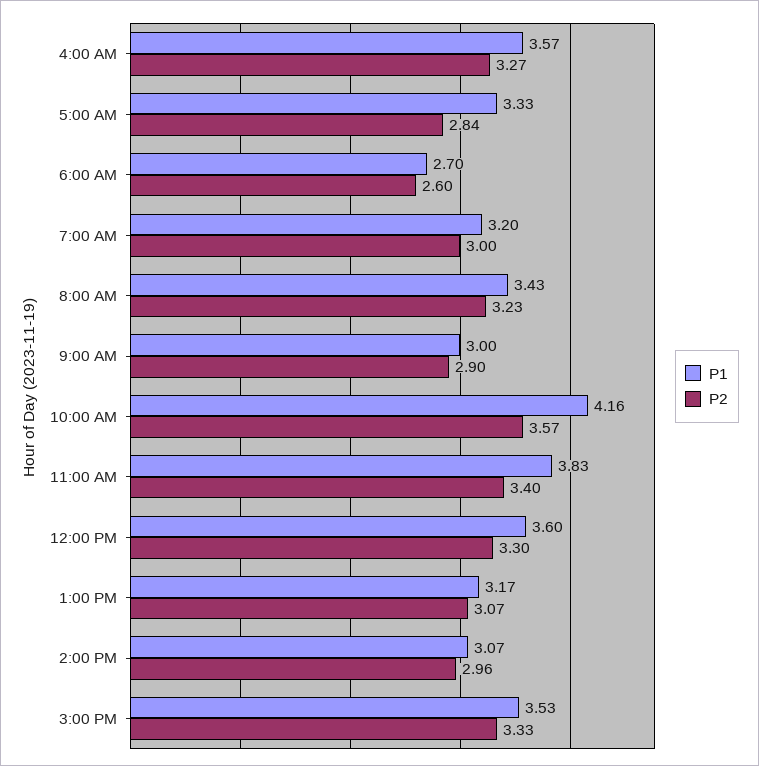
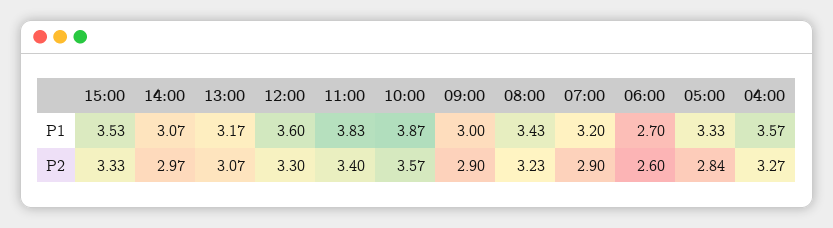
P2, 7:00 AM: 3 -> 2.9
P1, 10:00 AM: 4.16 -> 3.87
P2, 2:00 PM: 2.96 -> 2.97

